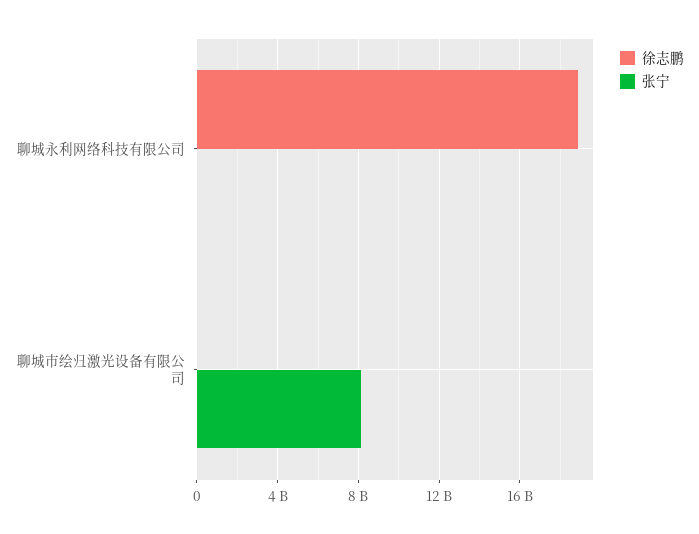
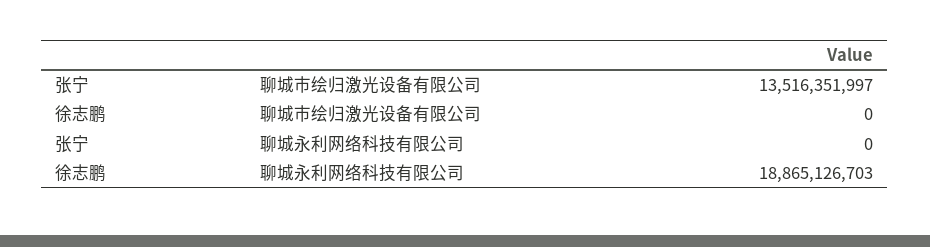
张宁, 聊城市绘归激光设备有限公司: 8000000000 -> 13516351997

